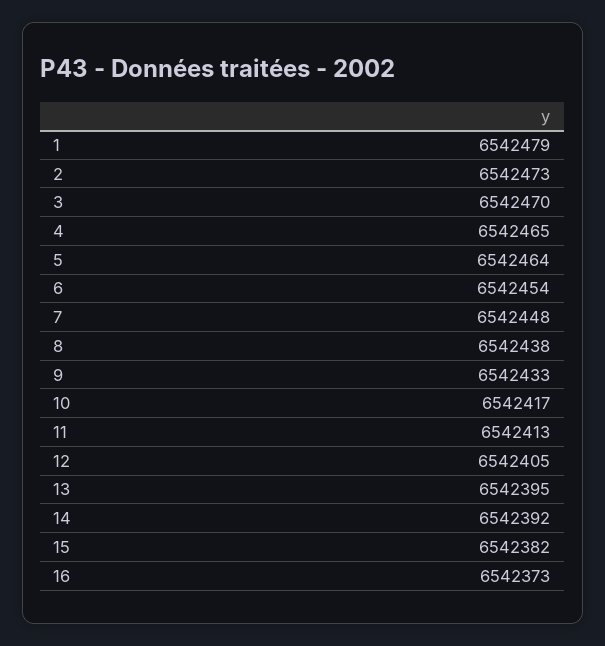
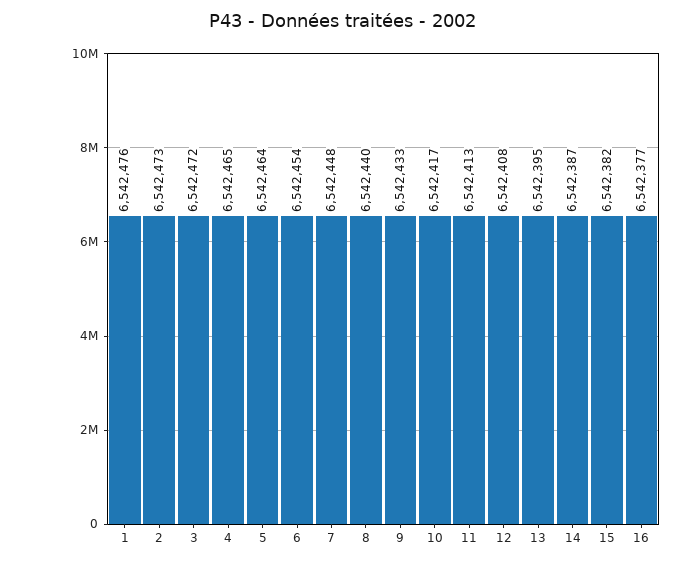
1: 6542479 -> 6542476
3: 6542470 -> 6542472
8: 6542438 -> 6542440
12: 6542405 -> 6542408
14: 6542392 -> 6542387
16: 6542373 -> 6542377

